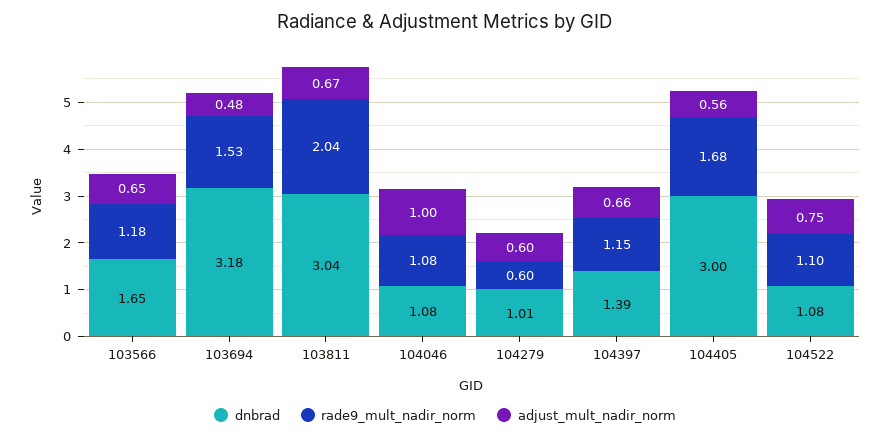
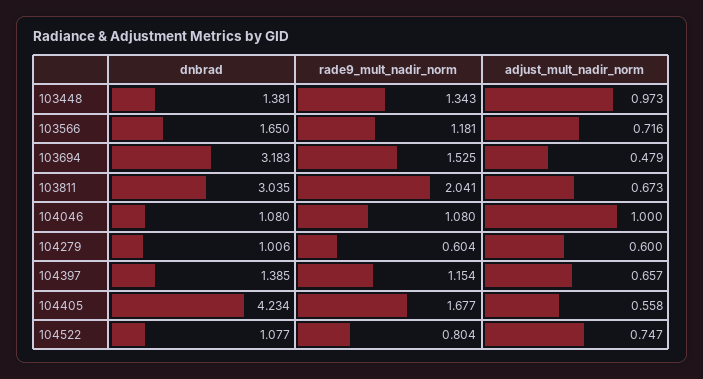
adjust_mult_nadir_norm, 103566: 0.65 -> 0.716
dnbrad, 104405: 3 -> 4.234
rade9_mult_nadir_norm, 104522: 1.1 -> 0.804
dnbrad, 103448: none -> 1.381
rade9_mult_nadir_norm, 103448: none -> 1.343
adjust_mult_nadir_norm, 103448: none -> 0.973

